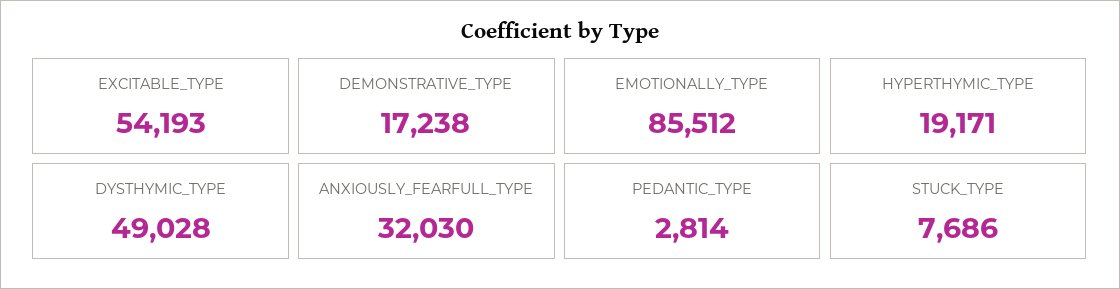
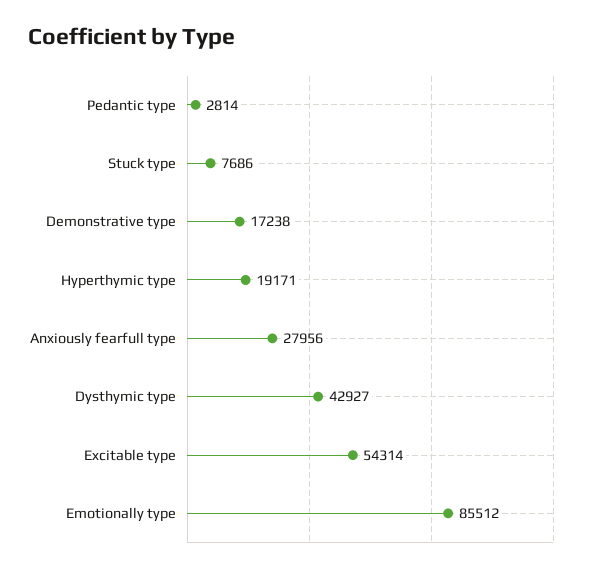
EXCITABLE_TYPE: 54193 -> 54314
DYSTHYMIC_TYPE: 49028 -> 42927
ANXIOUSLY_FEARFULL_TYPE: 32030 -> 27956

